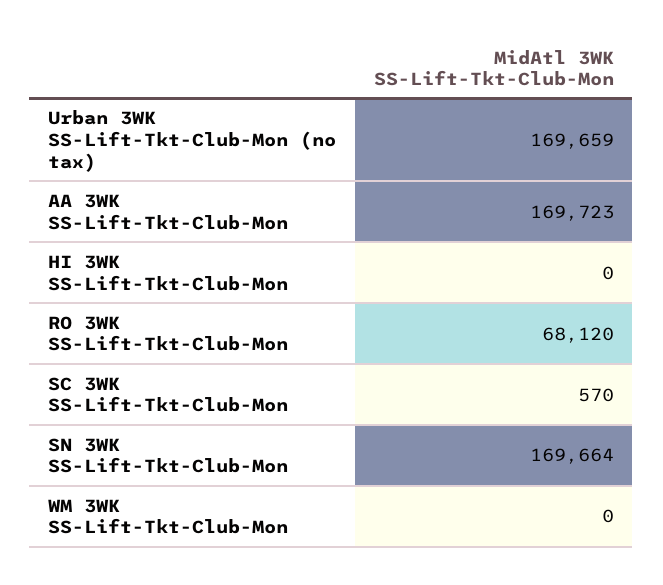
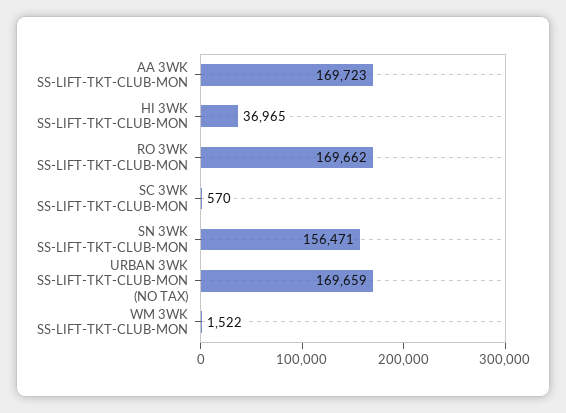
HI 3WK SS-Lift-Tkt-Club-Mon: 0 -> 36965
RO 3WK SS-Lift-Tkt-Club-Mon: 68120 -> 169662
SN 3WK SS-Lift-Tkt-Club-Mon: 169664 -> 156471
WM 3WK SS-Lift-Tkt-Club-Mon: 0 -> 1522

